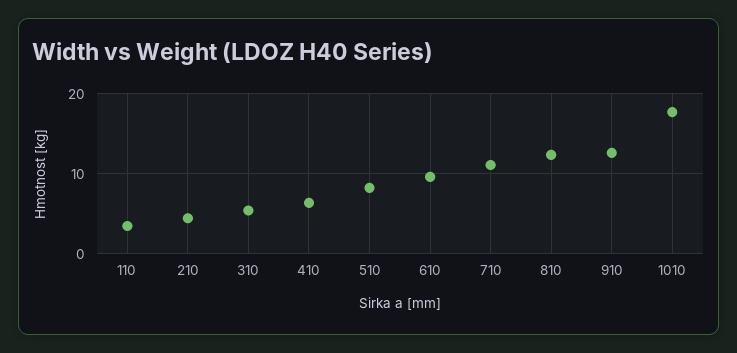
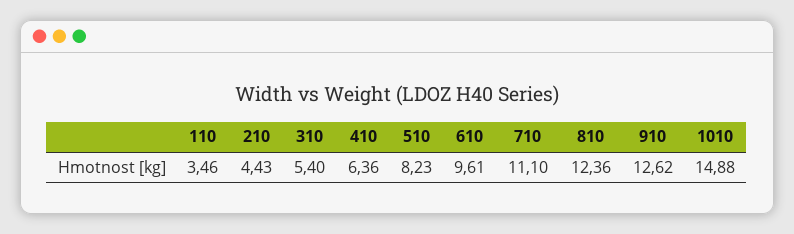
1010: 18 -> 14.88

